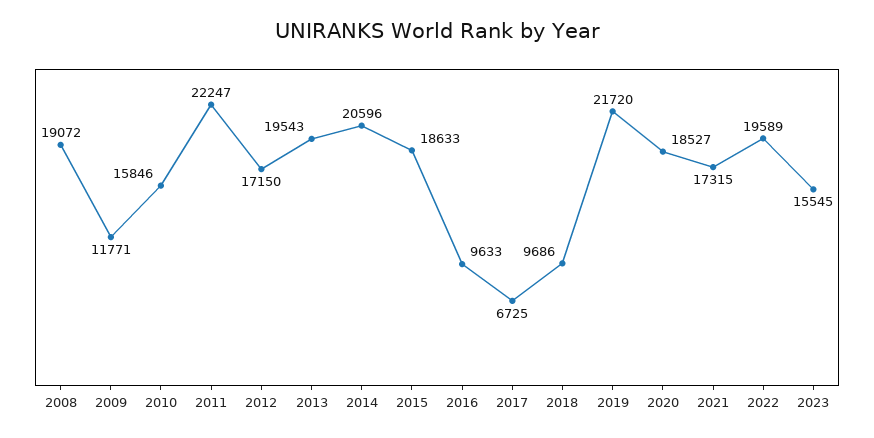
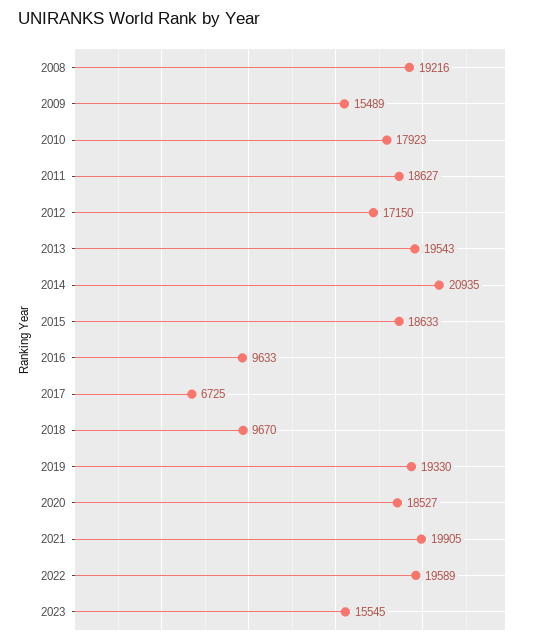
2008: 19072 -> 19216
2009: 11771 -> 15489
2010: 15846 -> 17923
2011: 22247 -> 18627
2014: 20596 -> 20935
2018: 9686 -> 9670
2019: 21720 -> 19330
2021: 17315 -> 19905

